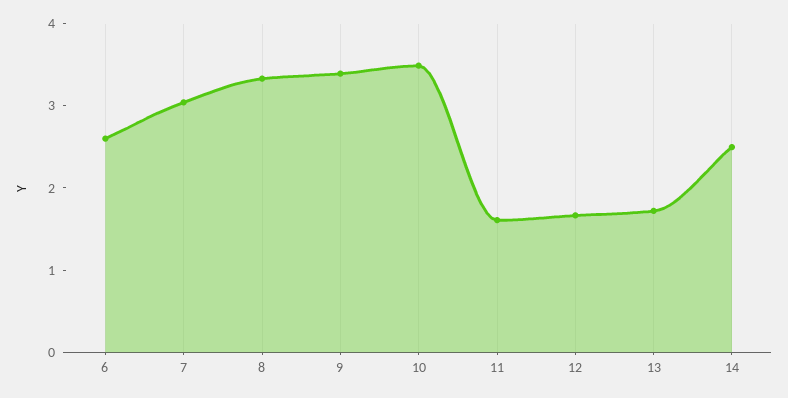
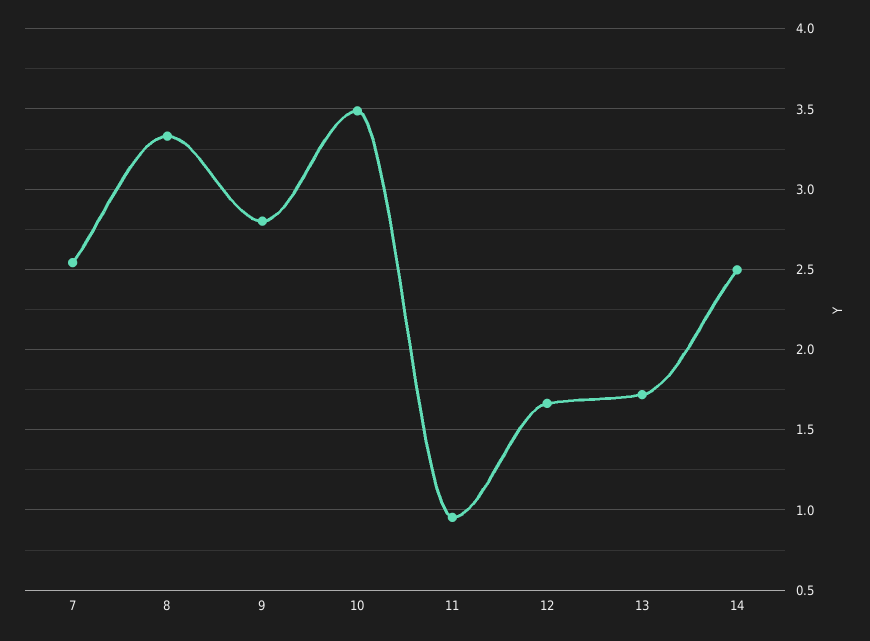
6: 2.6 -> none
7: 3 -> 2.55
9: 3.4 -> 2.8
11: 1.6 -> 0.95

